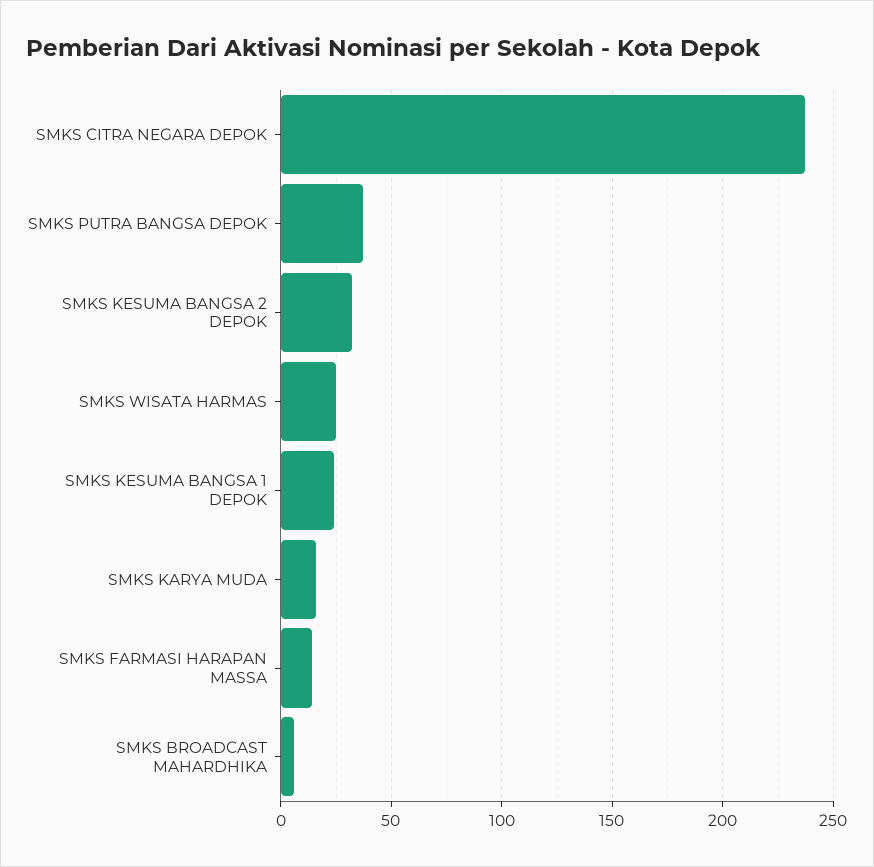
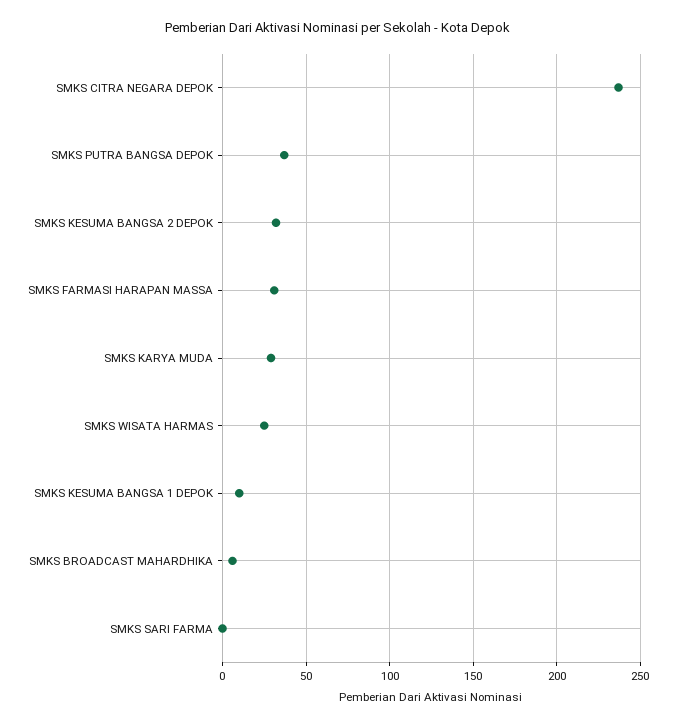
SMKS KESUMA BANGSA 1 DEPOK: 25 -> 10
SMKS KARYA MUDA: 15 -> 30
SMKS FARMASI HARAPAN MASSA: 15 -> 30
SMKS SARI FARMA: none -> 0

